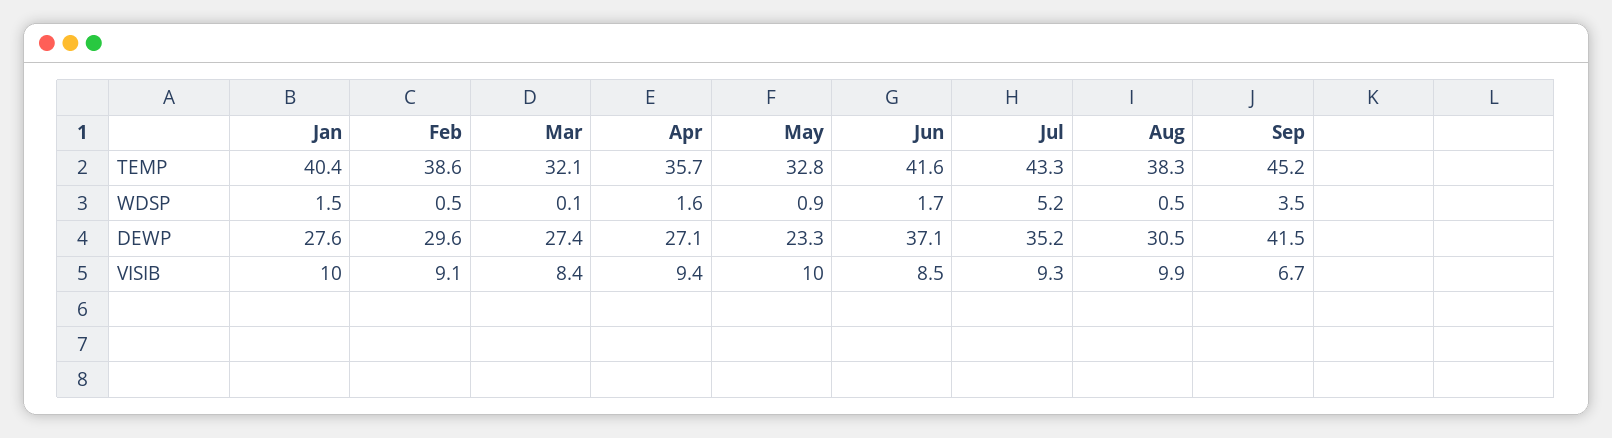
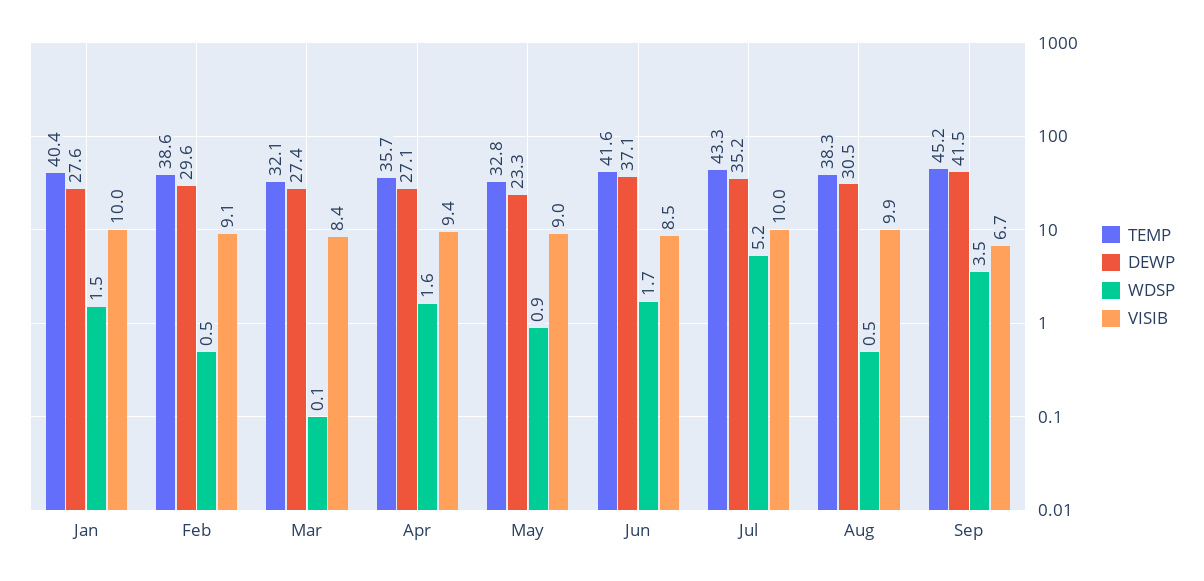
VISIB, May: 10 -> 9
VISIB, Jul: 9.3 -> 10

